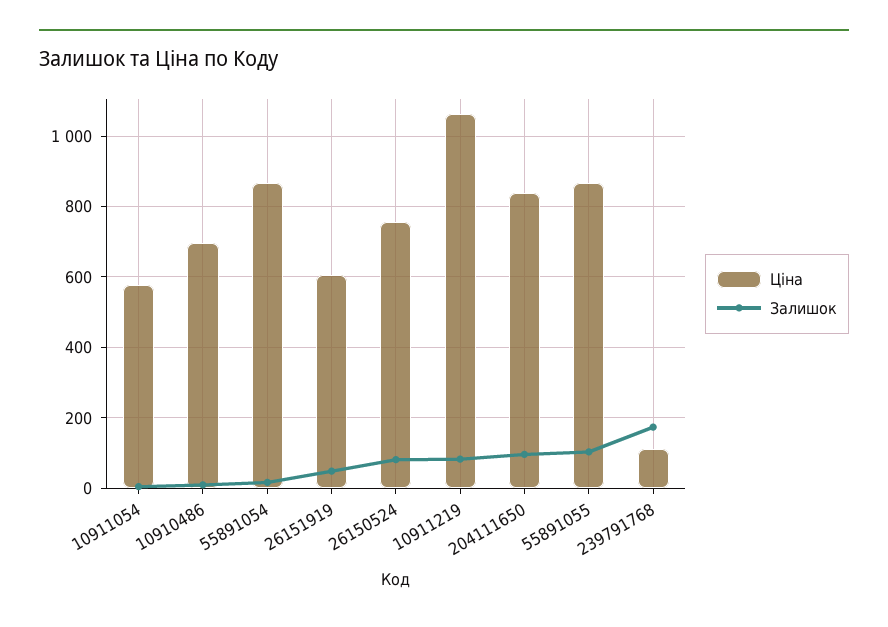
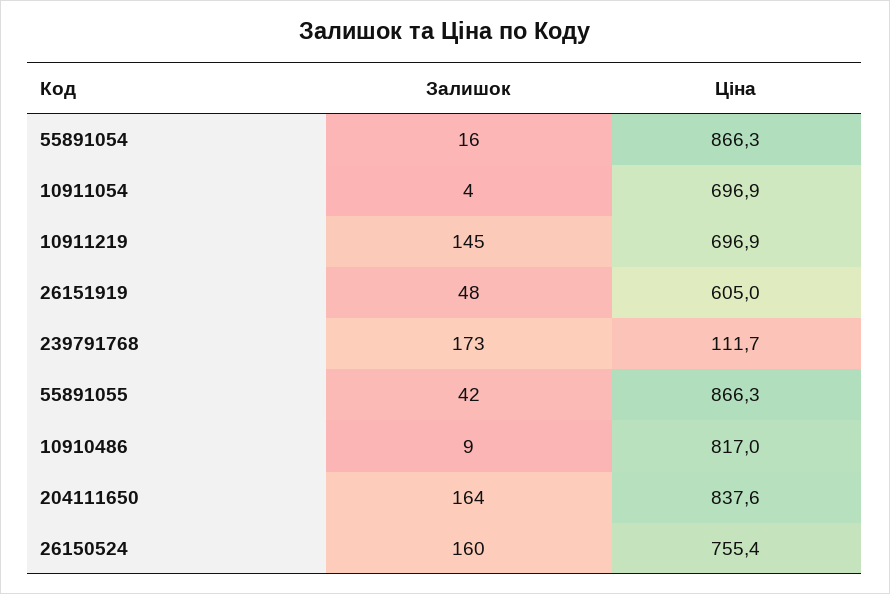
Ціна, 10911054: 580 -> 696.9
Ціна, 10910486: 700 -> 817
Залишок, 26150524: 80 -> 160
Ціна, 10911219: 1060 -> 696.9
Залишок, 10911219: 80 -> 145
Залишок, 204111650: 100 -> 164
Залишок, 55891055: 100 -> 42

